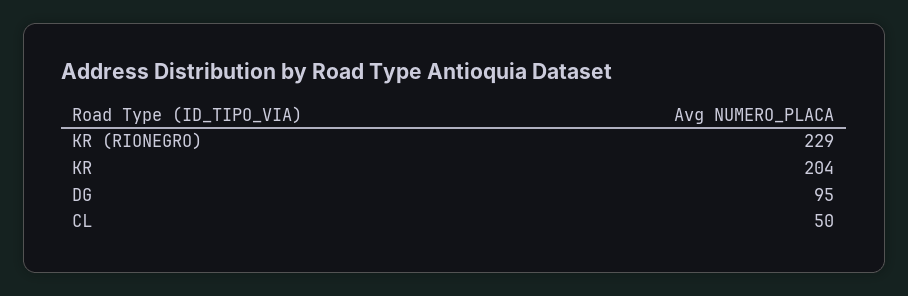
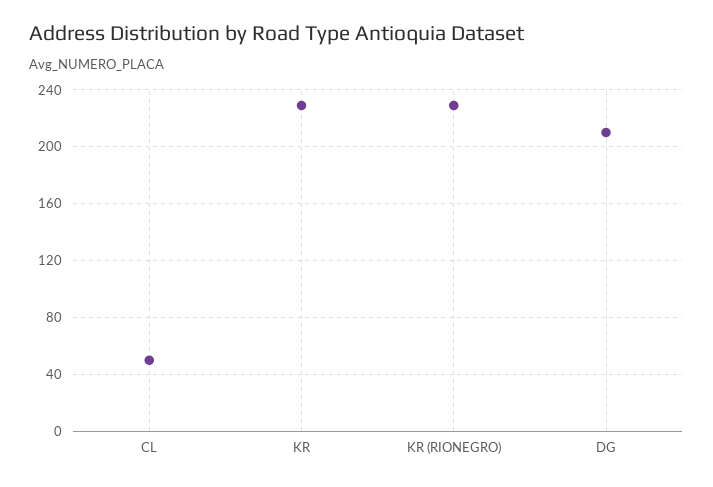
KR: 204 -> 230
DG: 95 -> 210

